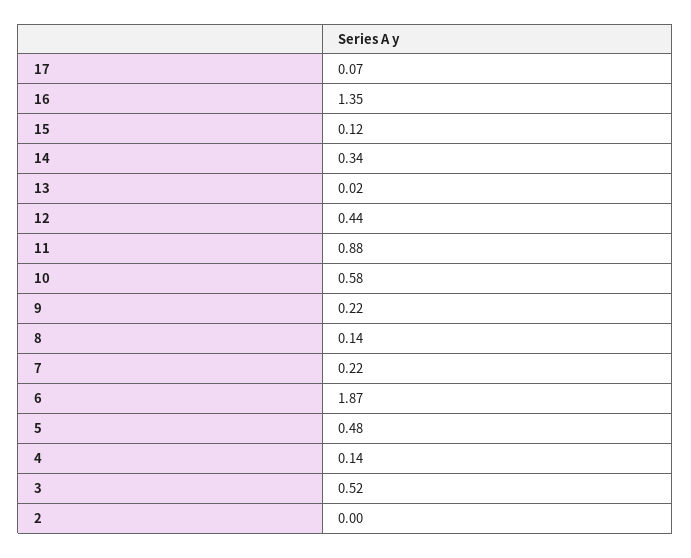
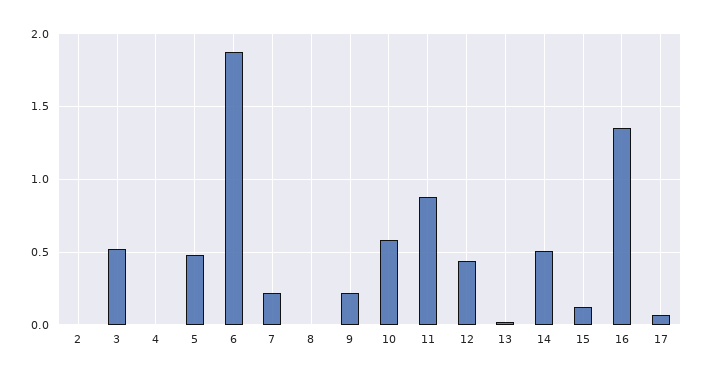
14: 0.34 -> 0.5
8: 0.14 -> 0
4: 0.14 -> 0

